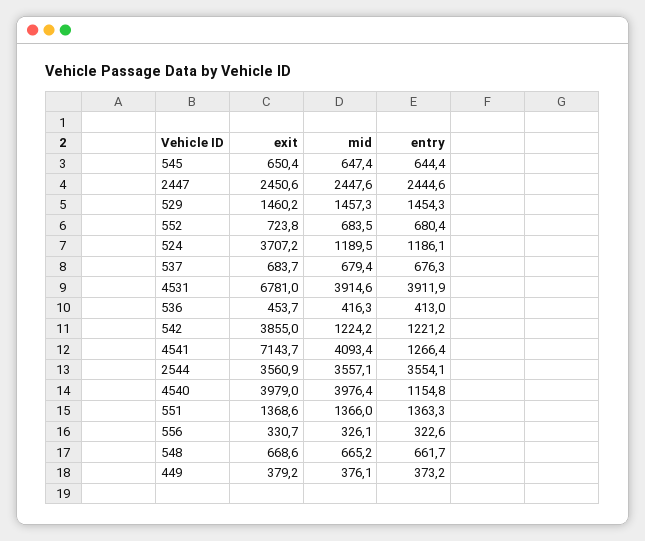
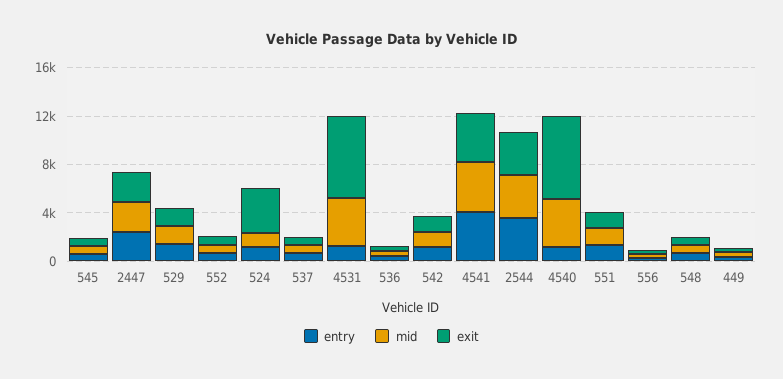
entry, 4531: 3911.9 -> 1000
exit, 542: 3855 -> 1000
exit, 4541: 7143.7 -> 4000
entry, 4541: 1266.4 -> 4000
exit, 4540: 3979 -> 7000

